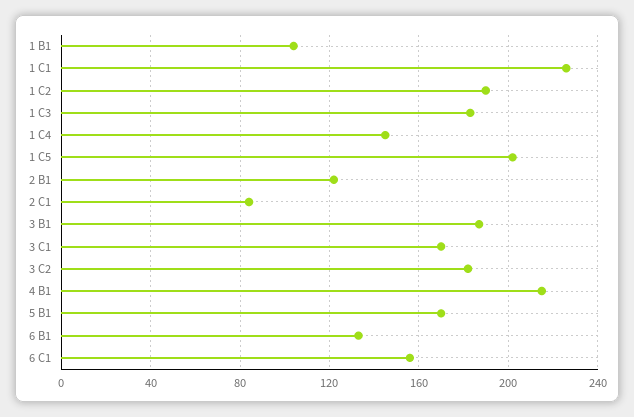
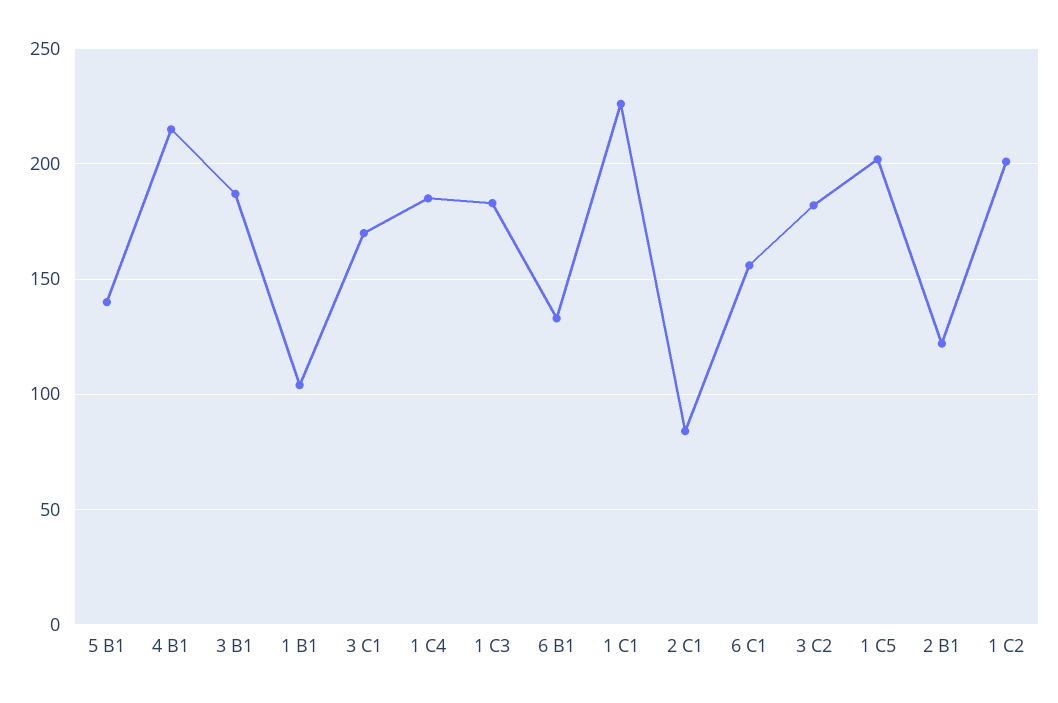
1 C2: 190 -> 200
1 C4: 145 -> 185
5 B1: 170 -> 140

